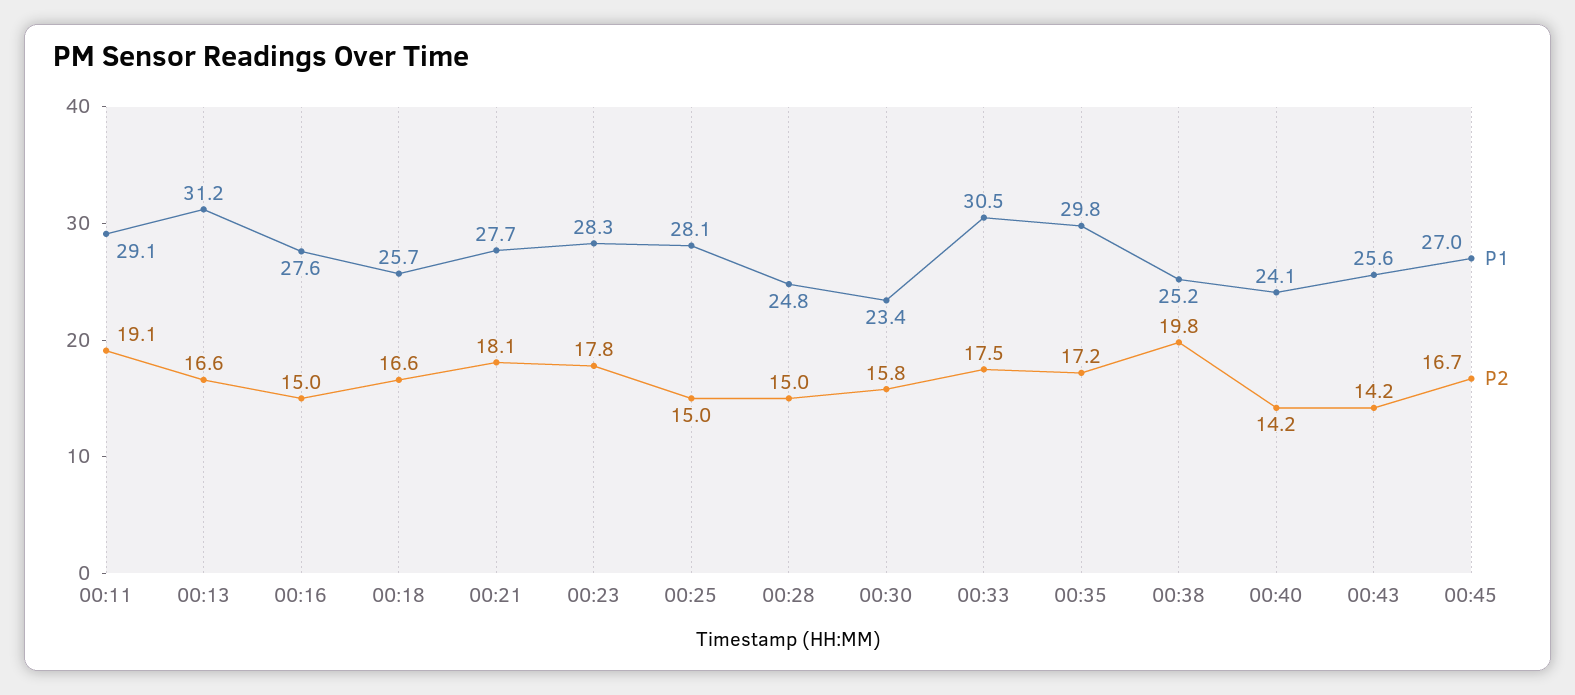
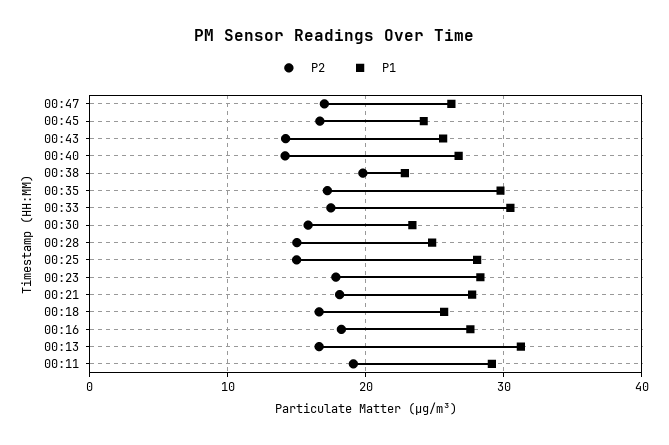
P2, 00:16: 15 -> 18
P1, 00:38: 25.2 -> 23
P1, 00:40: 24.1 -> 27
P1, 00:45: 27 -> 24
P2, 00:47: none -> 17
P1, 00:47: none -> 26

